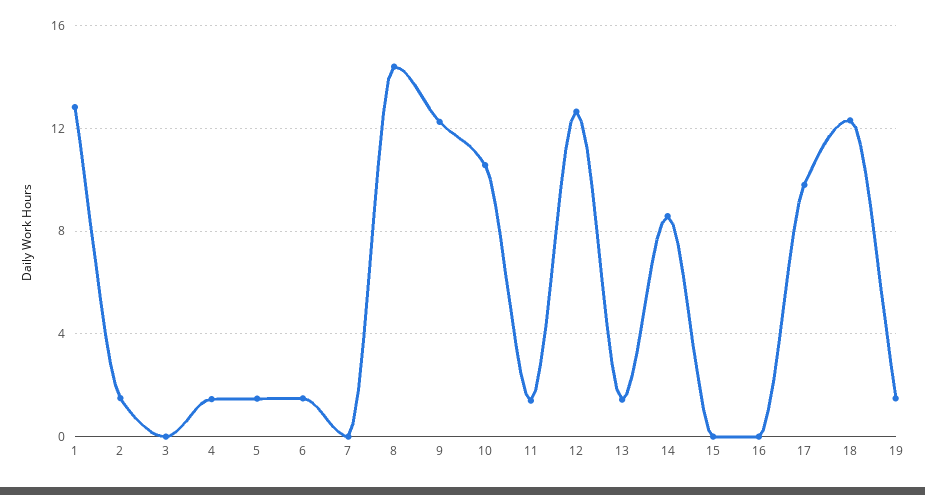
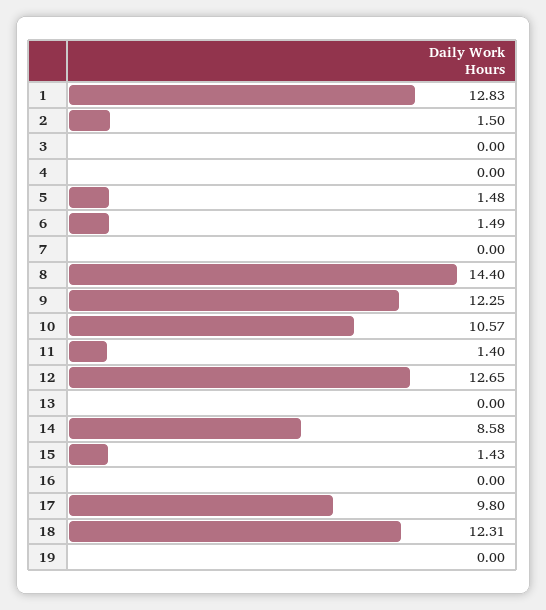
4: 1.5 -> 0
13: 1.5 -> 0
15: 0 -> 1.43
19: 1.5 -> 0

